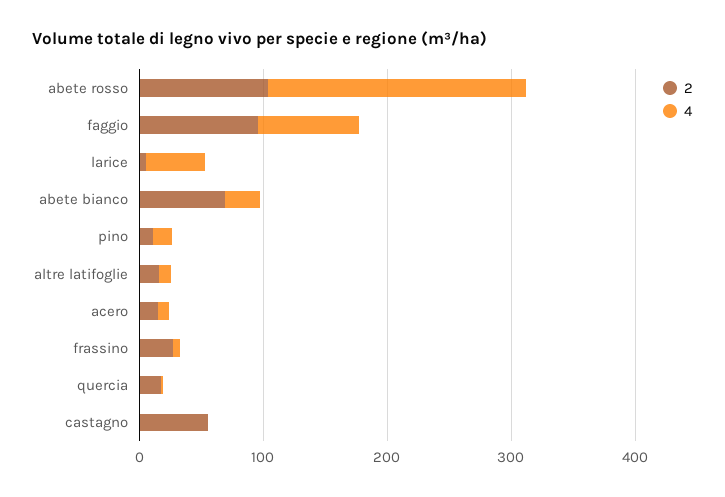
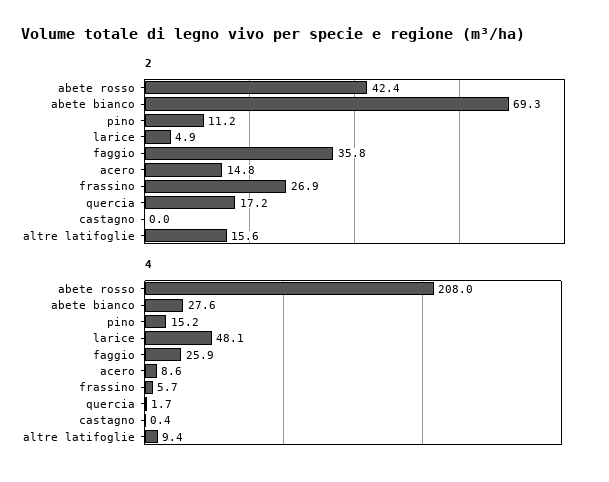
2, abete rosso: 100 -> 42.4
2, faggio: 100 -> 35.8
4, faggio: 80 -> 25.9
2, castagno: 60 -> 0

